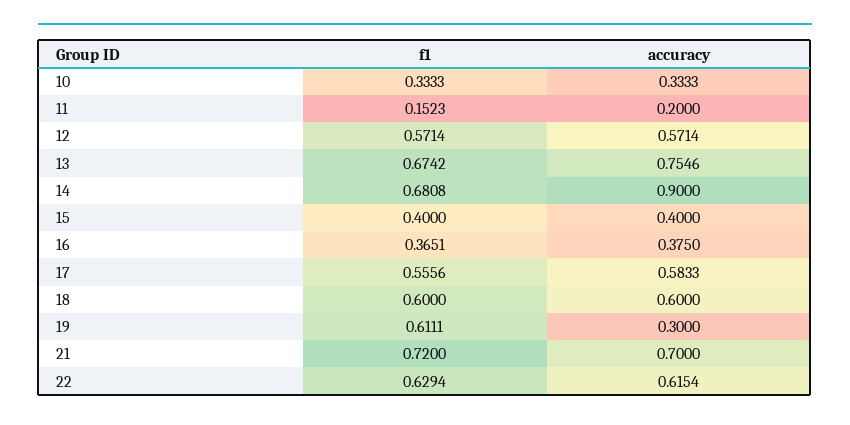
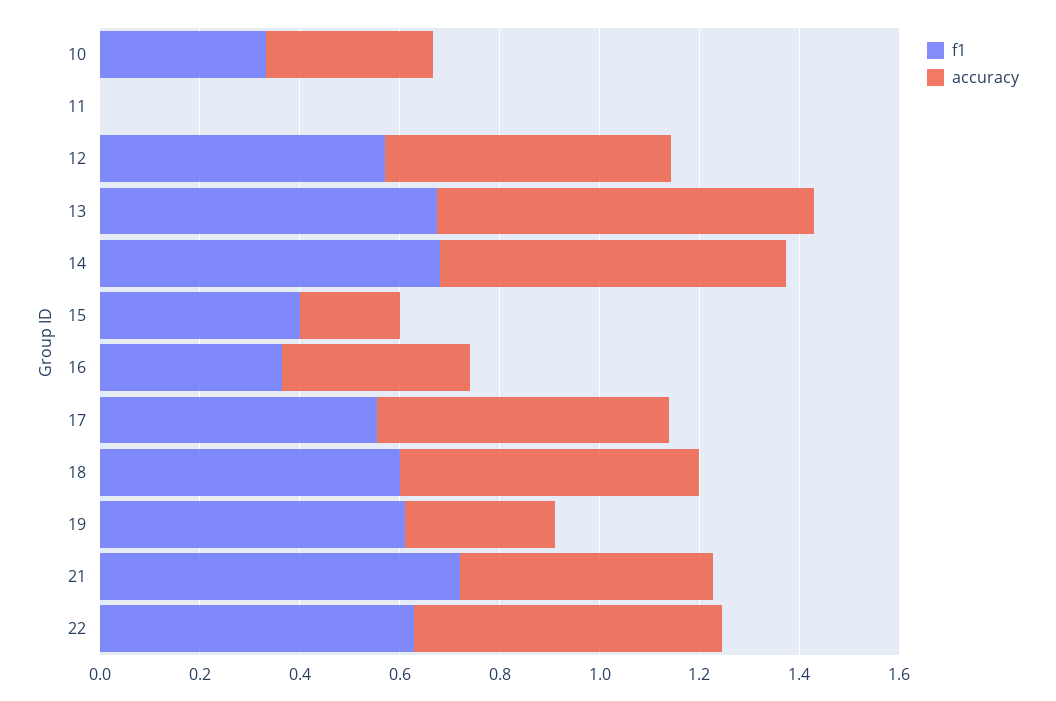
f1, 11: 0.1523 -> 0
accuracy, 11: 0.2 -> 0
accuracy, 14: 0.9 -> 0.7
accuracy, 15: 0.4 -> 0.2
accuracy, 21: 0.7 -> 0.5

